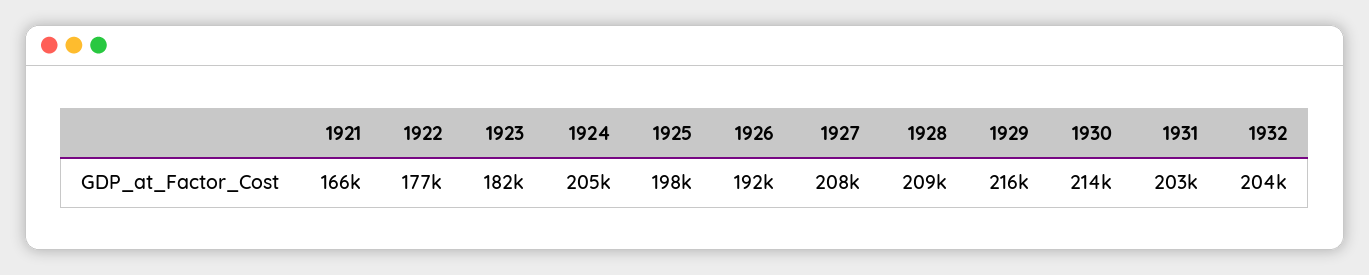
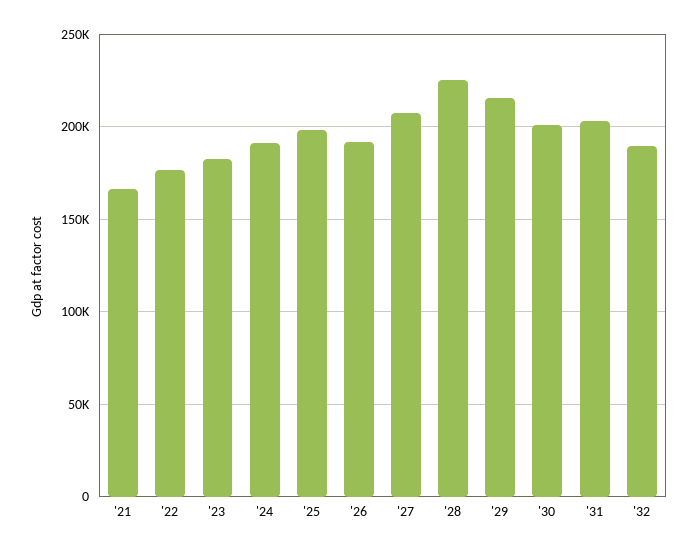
1924: 205000 -> 190000
1928: 209000 -> 225000
1930: 214000 -> 200000
1932: 204000 -> 190000

